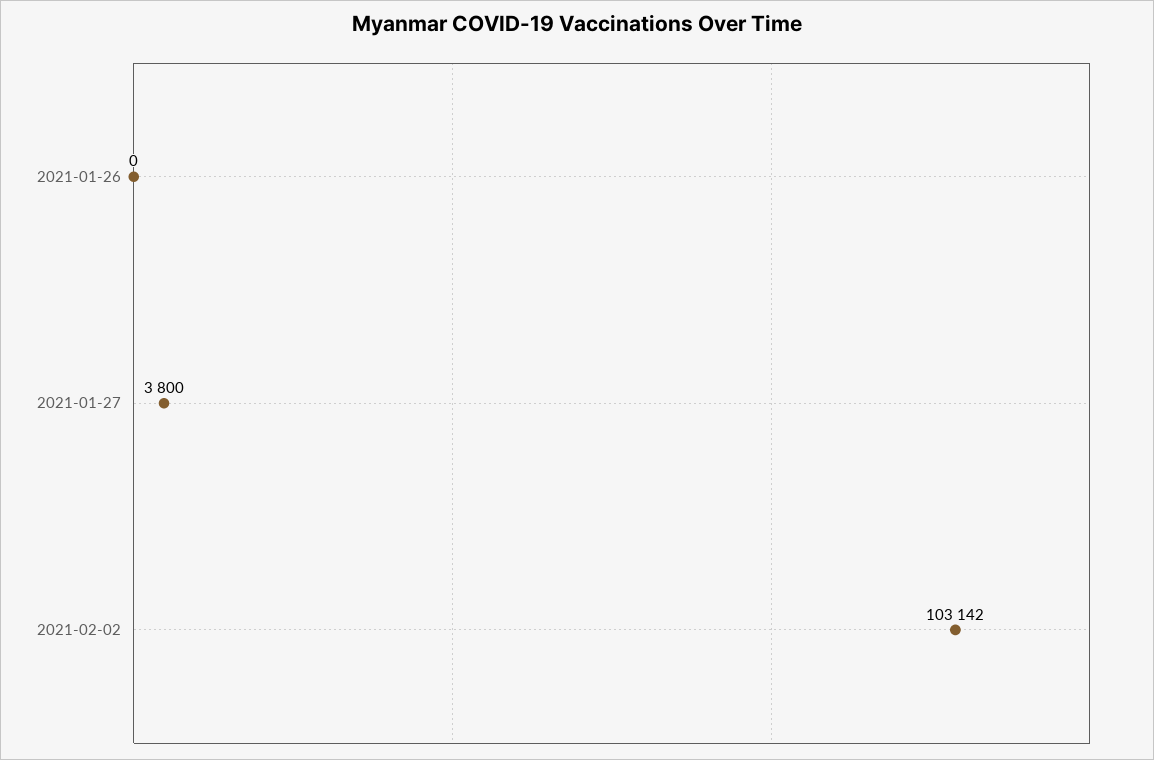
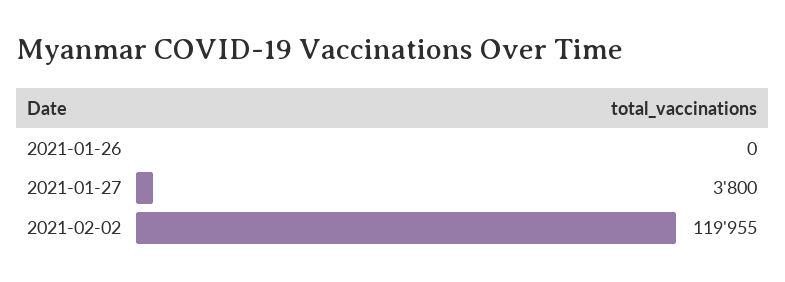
2021-02-02: 103142 -> 119955

